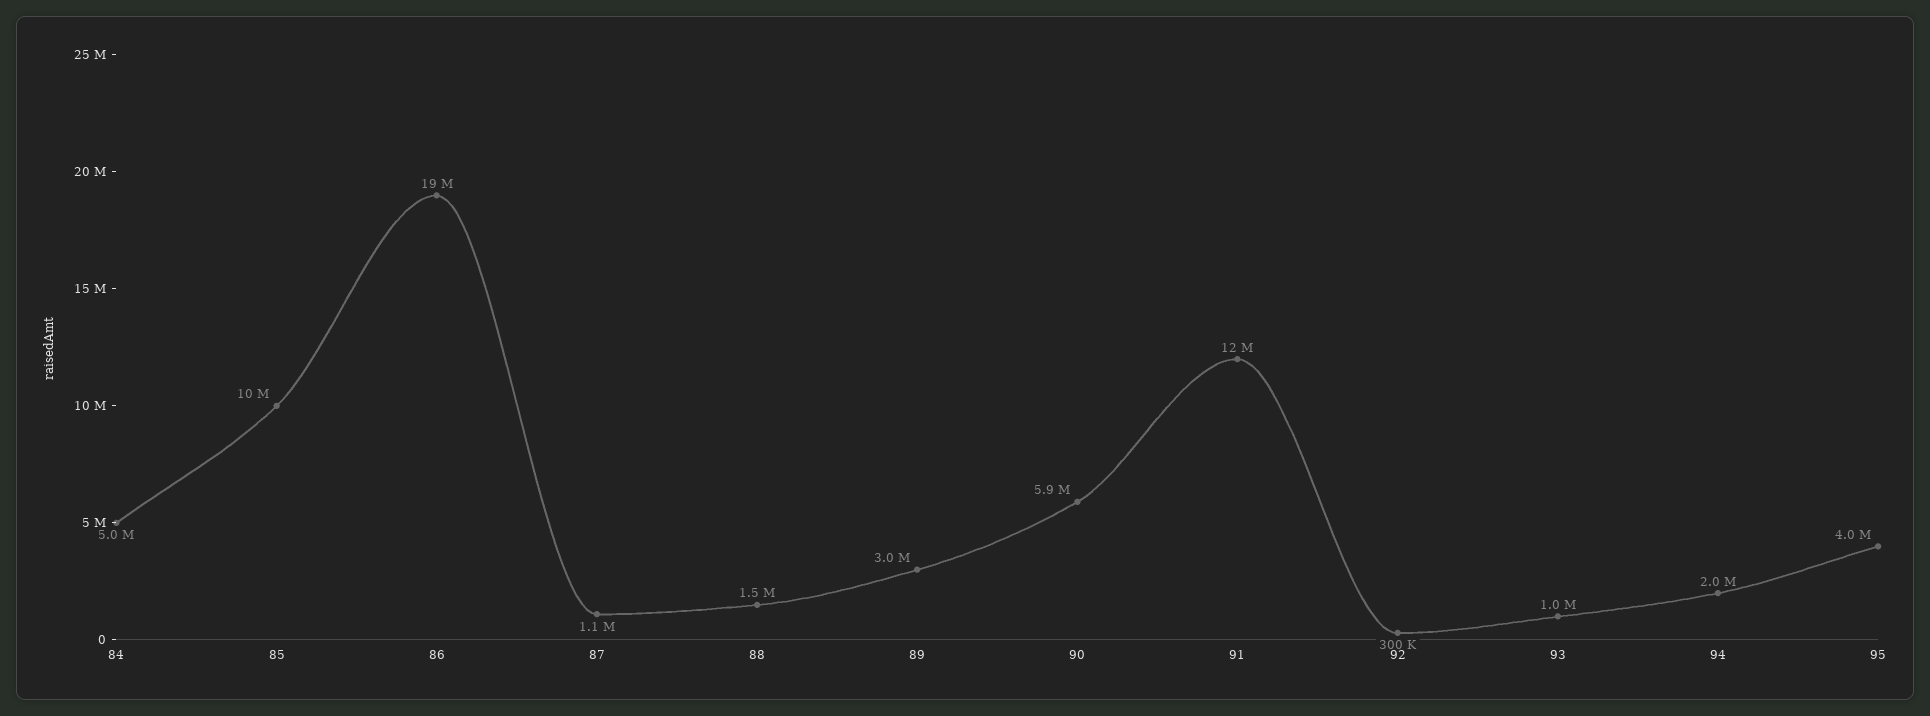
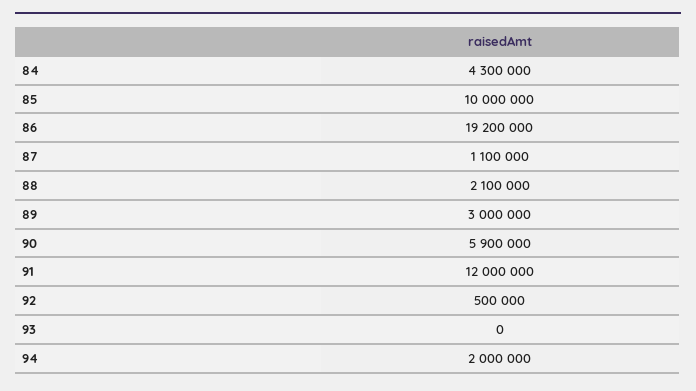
84: 5000000 -> 4300000
88: 1500000 -> 2100000
92: 300000 -> 500000
93: 1000000 -> 0
95: 4000000 -> none

